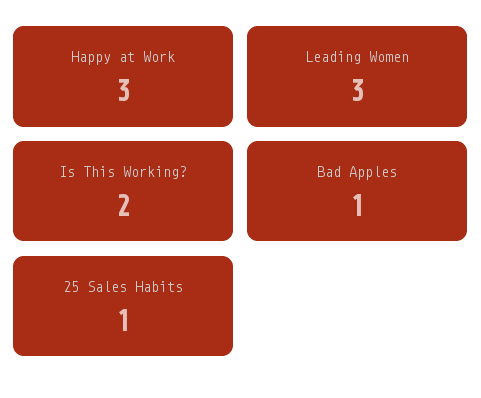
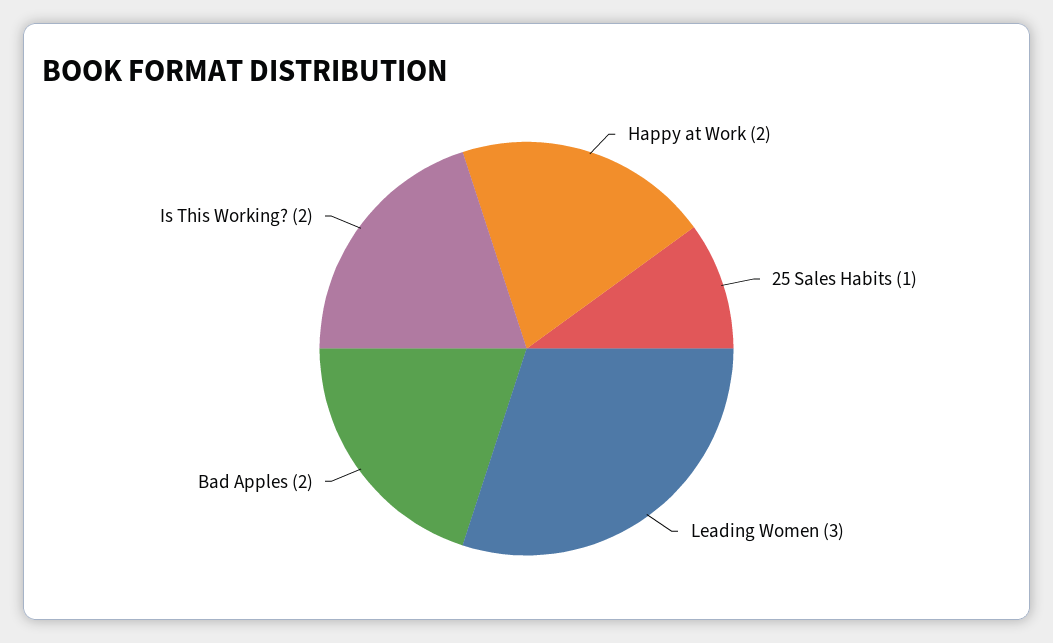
Happy at Work: 3 -> 2
Bad Apples: 1 -> 2

